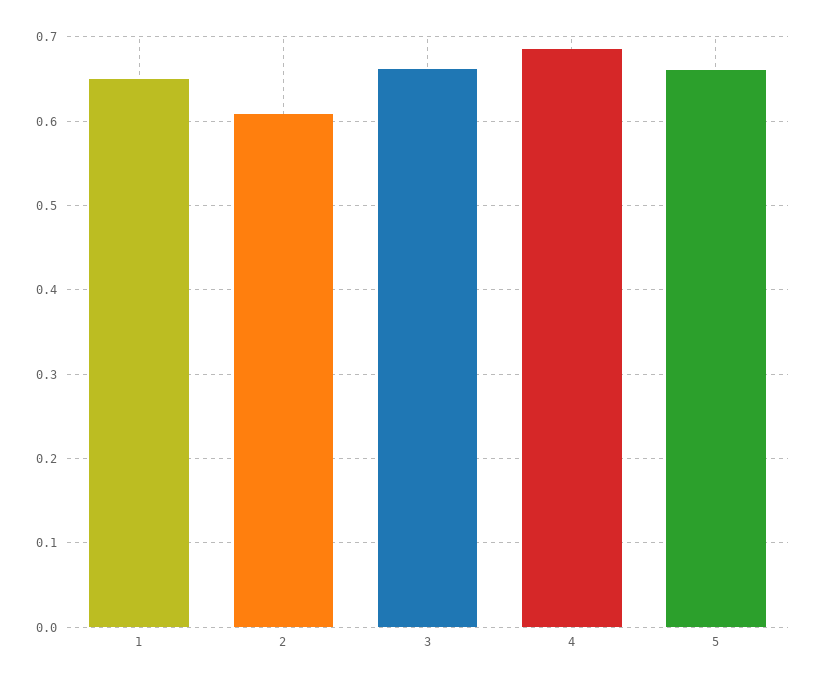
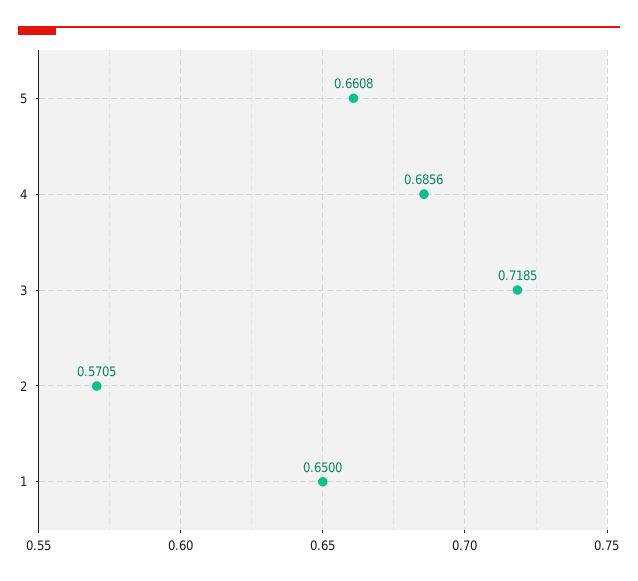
2: 0.61 -> 0.5705
3: 0.66 -> 0.7185

